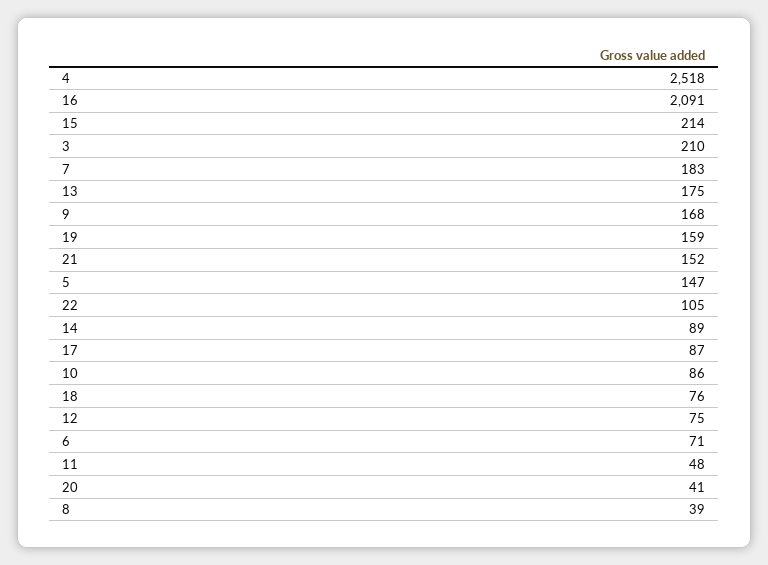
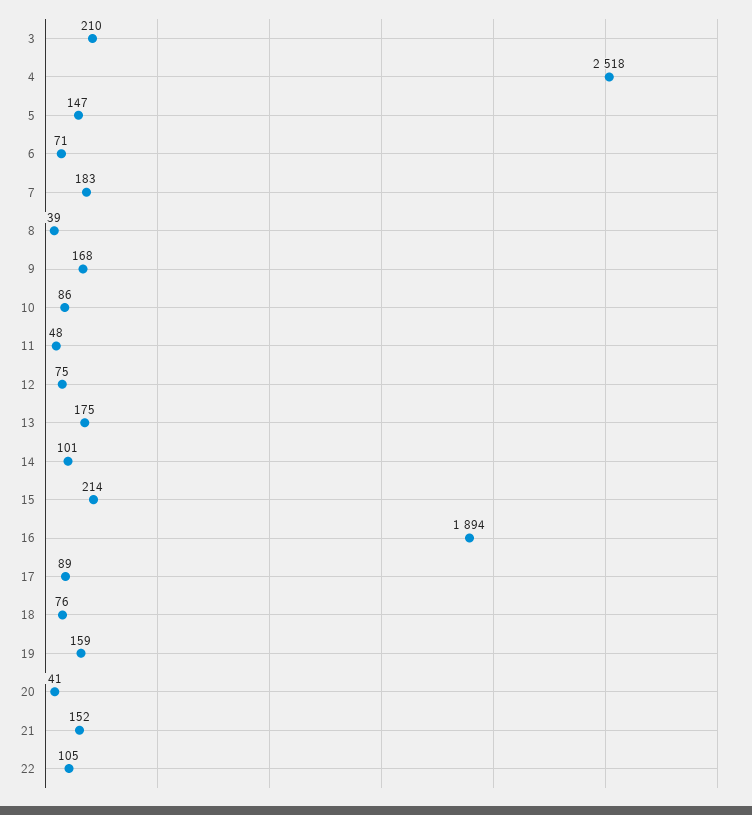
16: 2091 -> 1894
14: 89 -> 101
17: 87 -> 89

